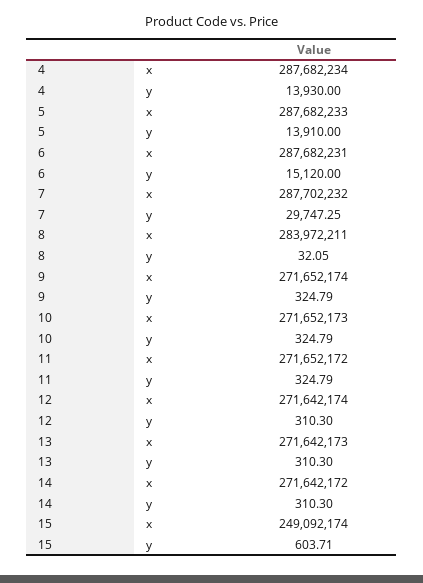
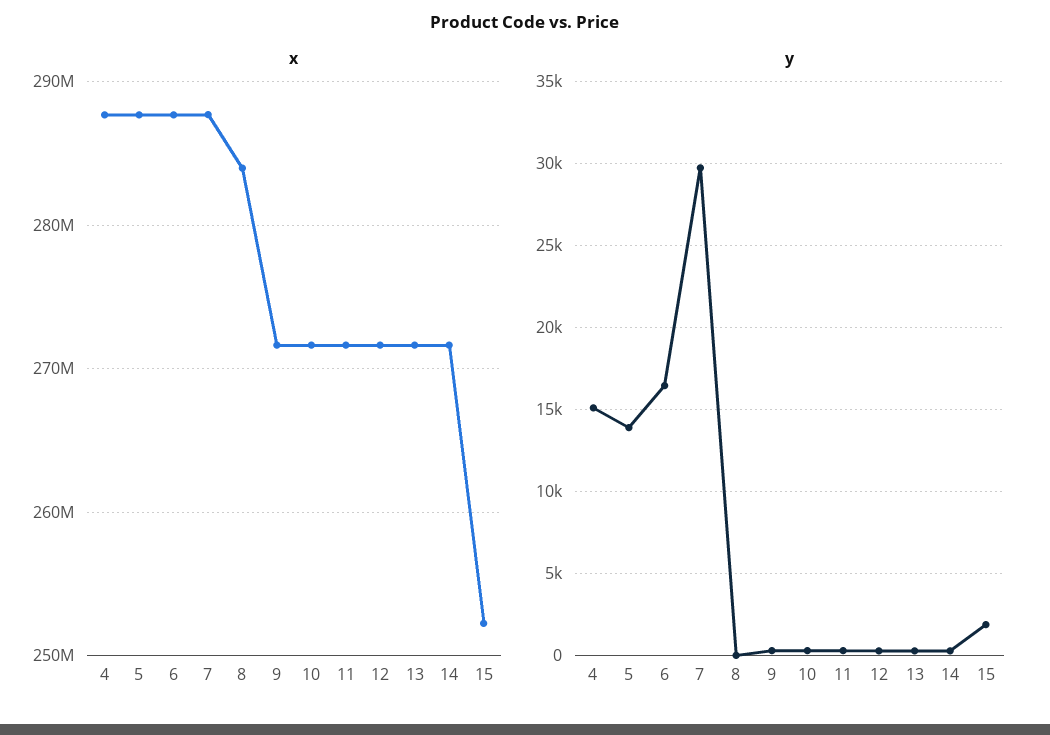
y, 4: 13930 -> 15000
y, 6: 15120 -> 16500
x, 15: 249092174 -> 252000000
y, 15: 603.71 -> 2000

